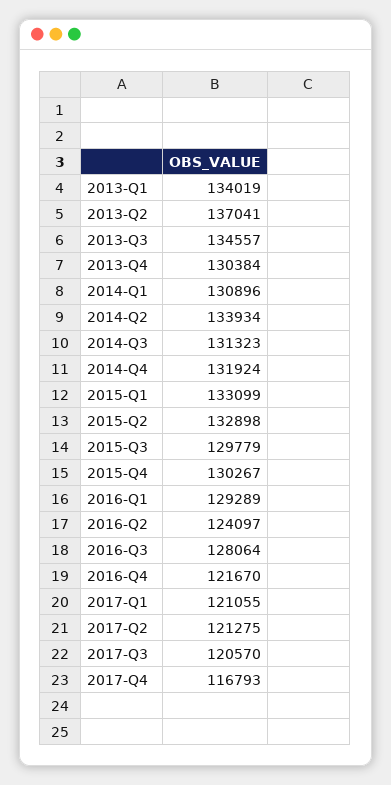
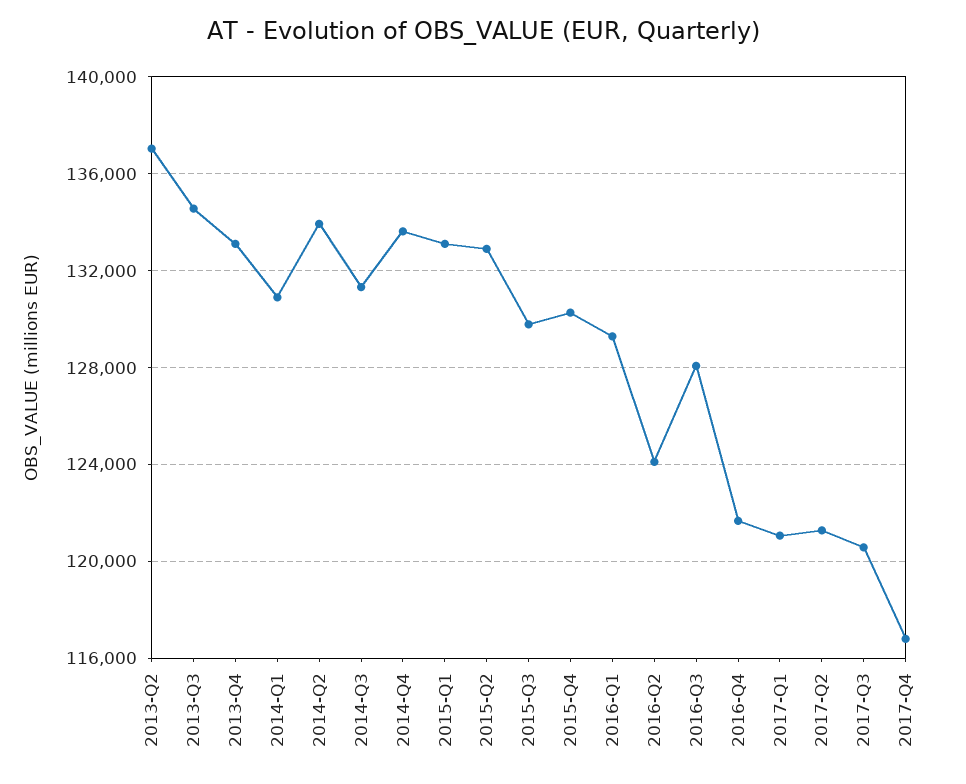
2013-Q1: 134019 -> none
2013-Q4: 130384 -> 133000
2014-Q4: 131924 -> 133500

